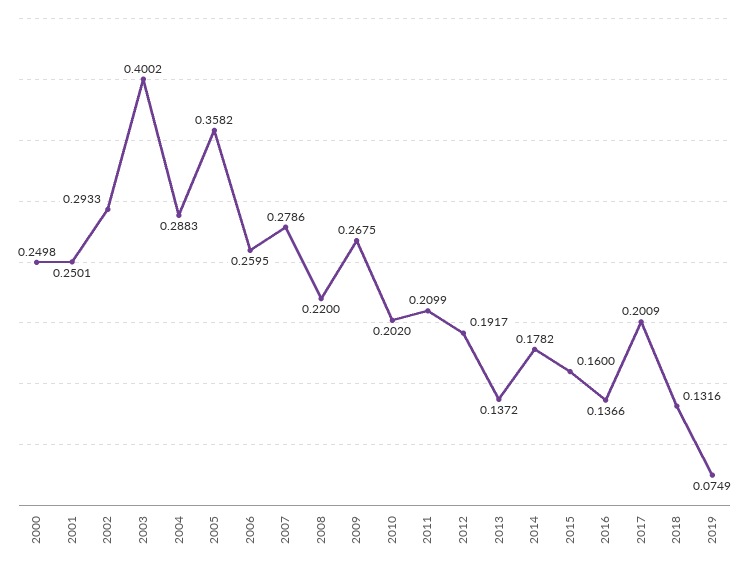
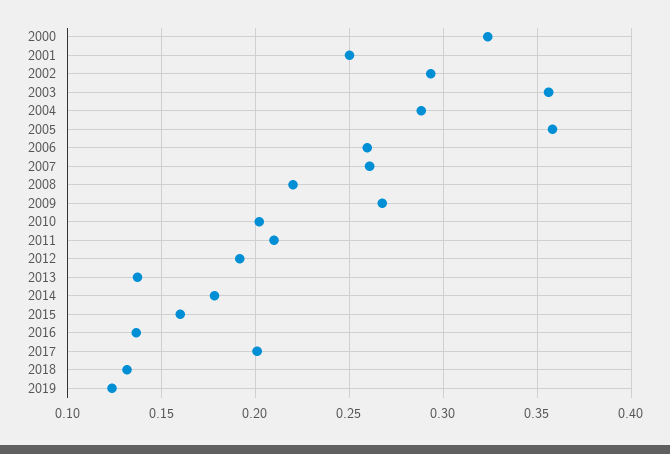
2000: 0.2498 -> 0.325
2003: 0.4002 -> 0.355
2007: 0.2786 -> 0.26
2019: 0.0749 -> 0.125

